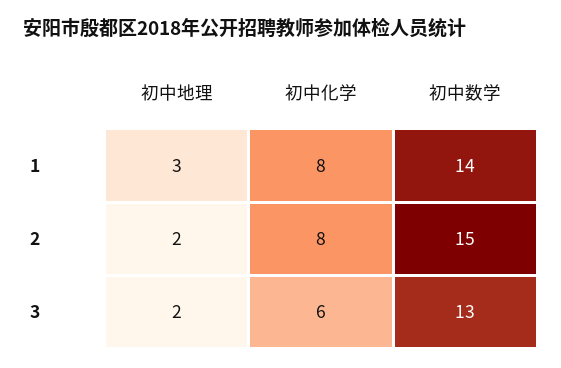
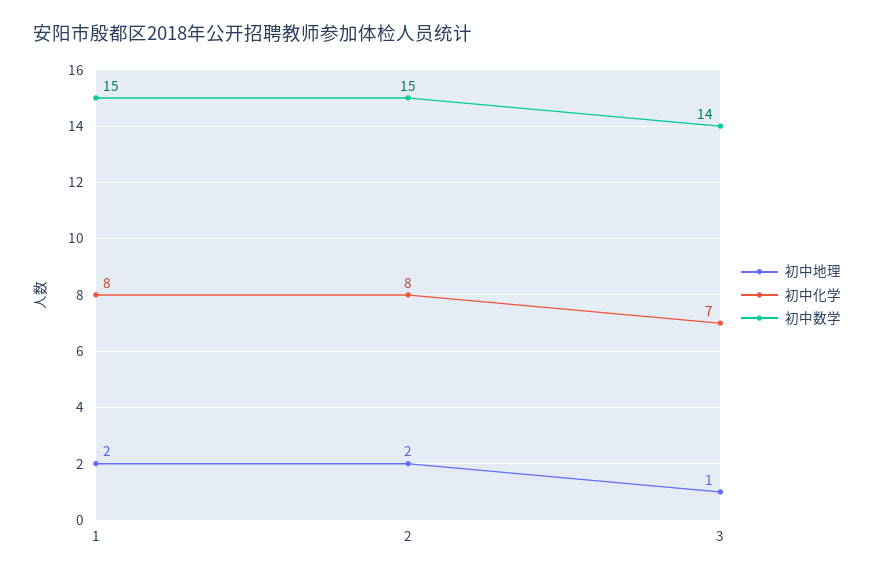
初中地理, 1: 3 -> 2
初中数学, 1: 14 -> 15
初中地理, 3: 2 -> 1
初中化学, 3: 6 -> 7
初中数学, 3: 13 -> 14

